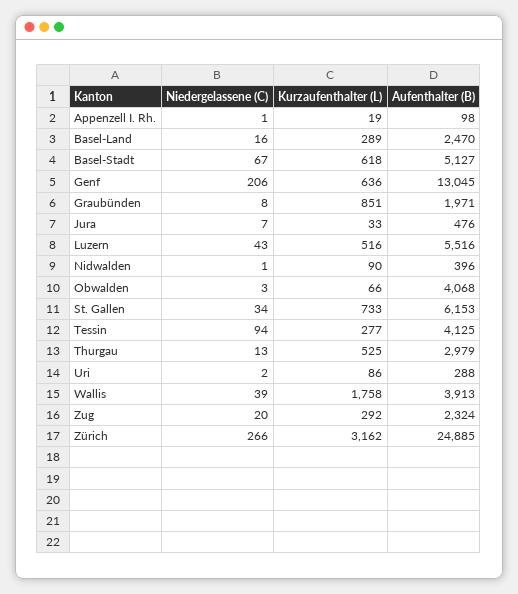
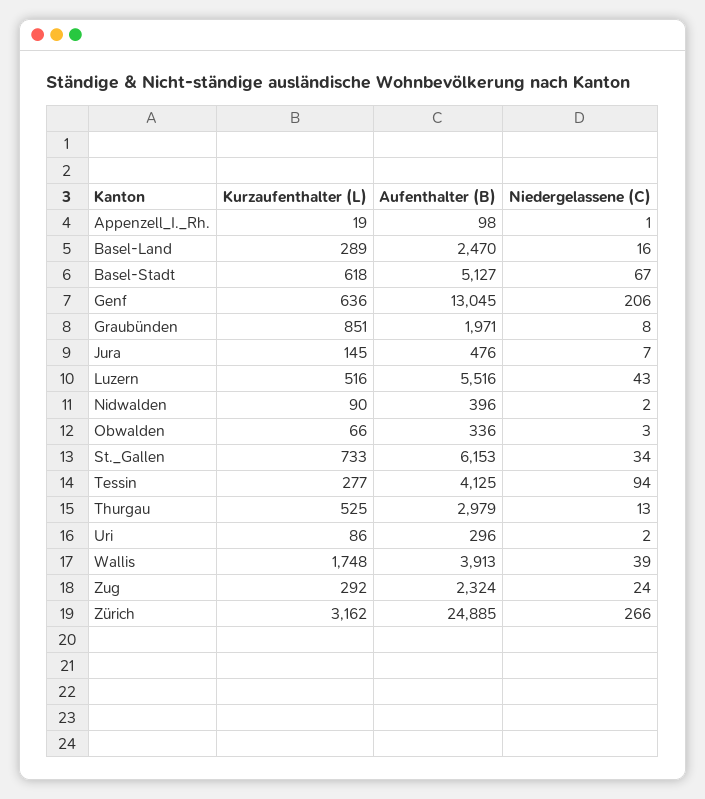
Kurzaufenthalter (L), Jura: 33 -> 145
Niedergelassene (C), Nidwalden: 1 -> 2
Aufenthalter (B), Obwalden: 4068 -> 336
Aufenthalter (B), Uri: 288 -> 296
Kurzaufenthalter (L), Wallis: 1758 -> 1748
Niedergelassene (C), Zug: 20 -> 24

